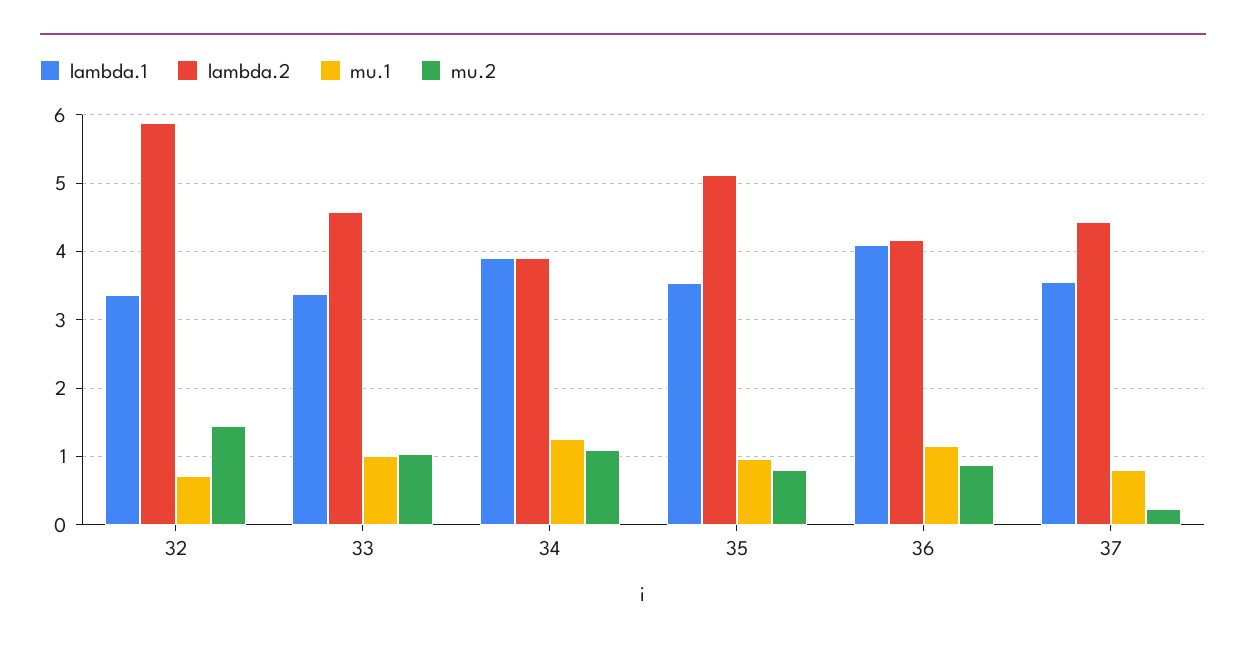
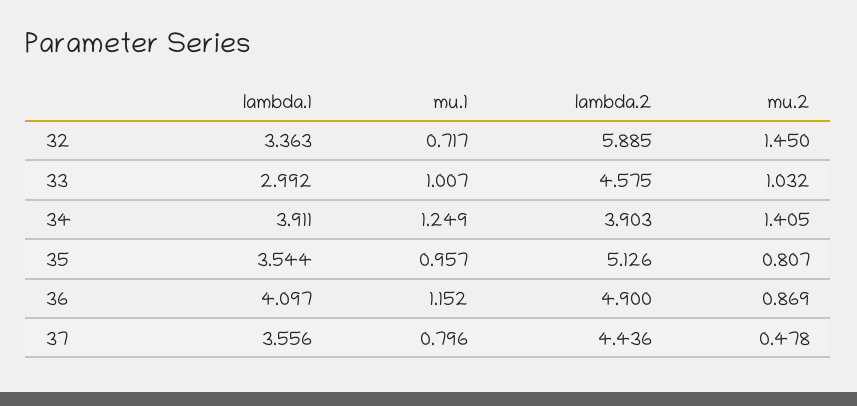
lambda.1, 33: 3.4 -> 2.992
mu.2, 34: 1.1 -> 1.405
lambda.2, 36: 4.2 -> 4.9
mu.2, 37: 0.2 -> 0.478

